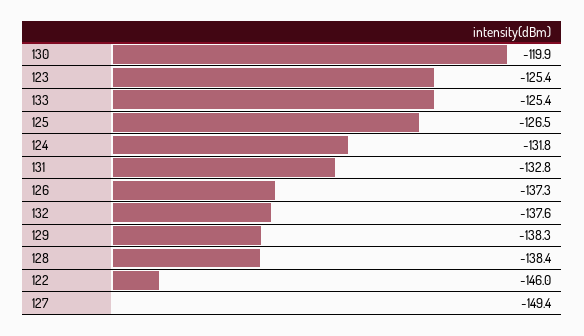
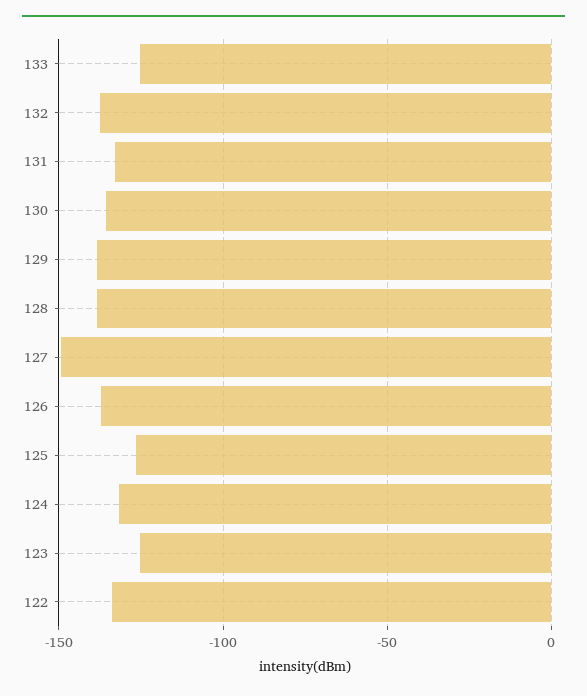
130: -119.9 -> -135
122: -146 -> -135

